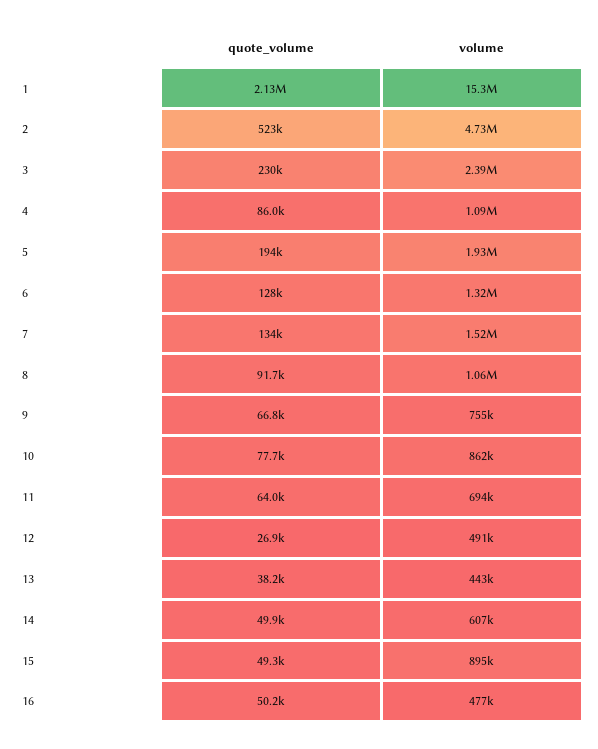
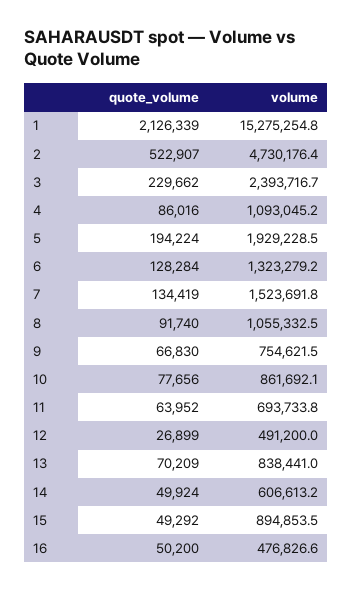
quote_volume, 13: 38200 -> 70209
volume, 13: 443000 -> 838441

